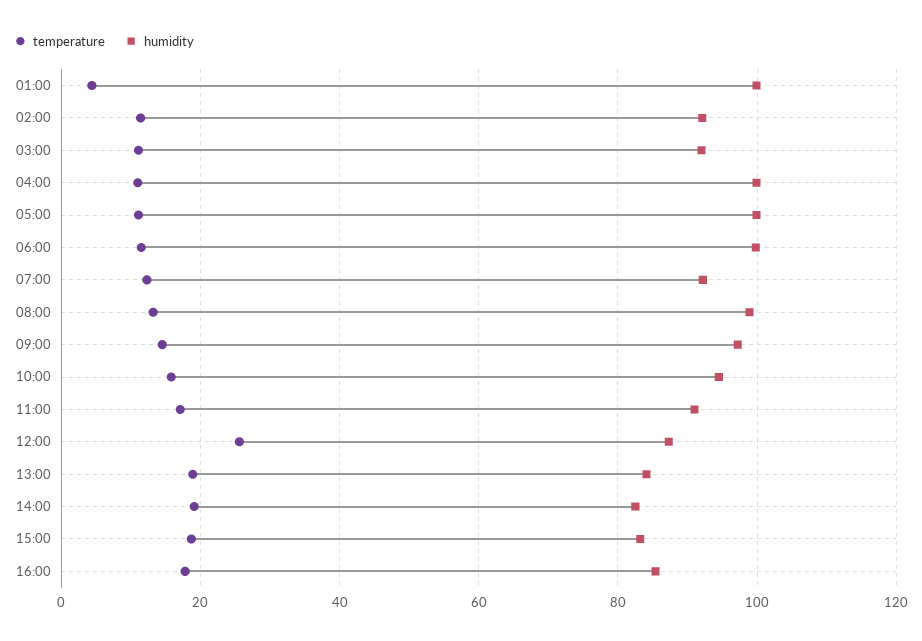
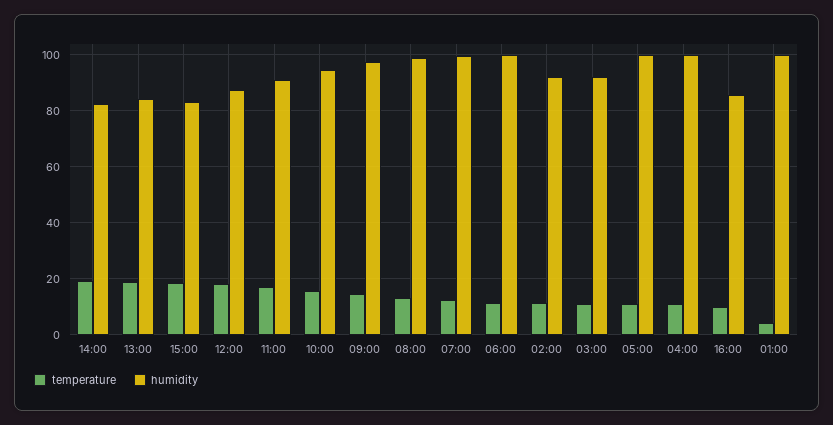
humidity, 07:00: 92 -> 100
temperature, 12:00: 26 -> 17.5
temperature, 16:00: 18 -> 10

